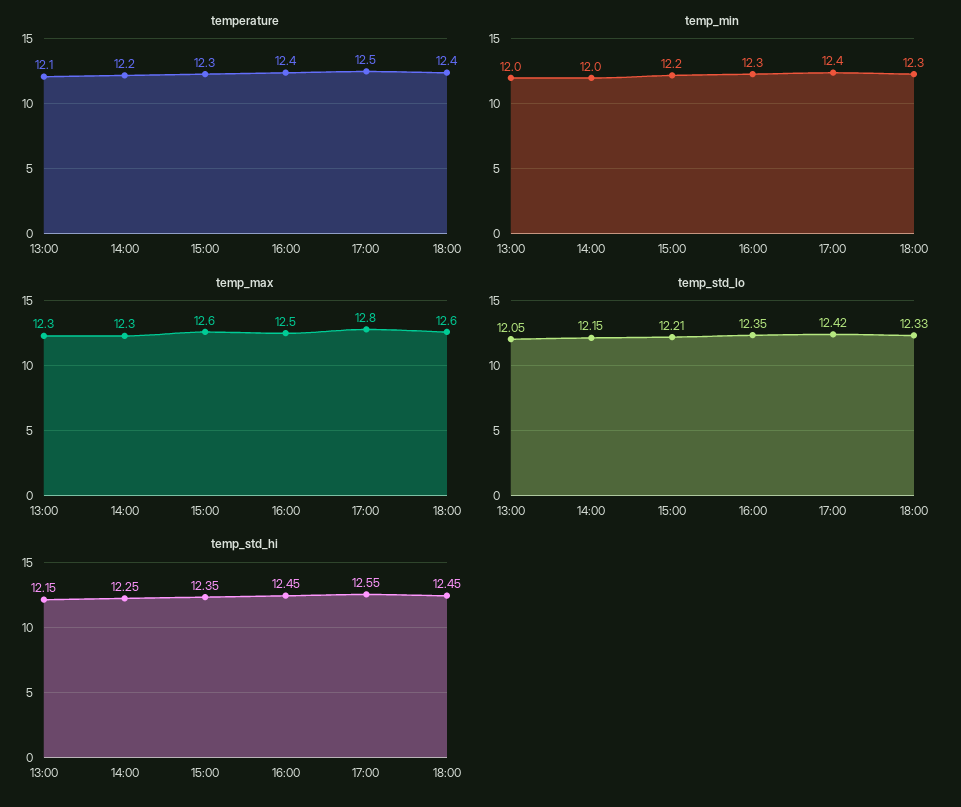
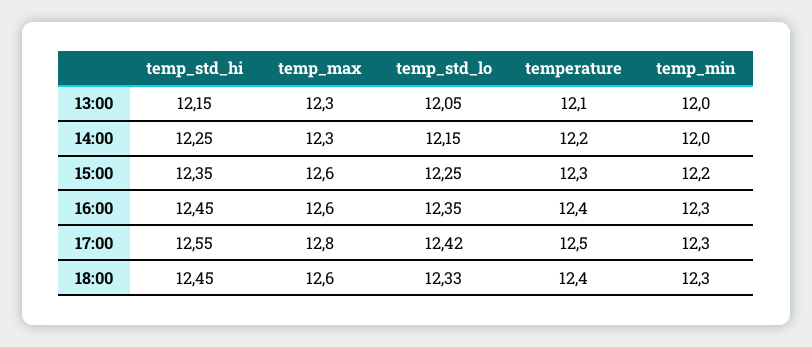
temp_min, 17:00: 12.4 -> 12.3
temp_max, 16:00: 12.5 -> 12.6
temp_std_lo, 15:00: 12.21 -> 12.25

